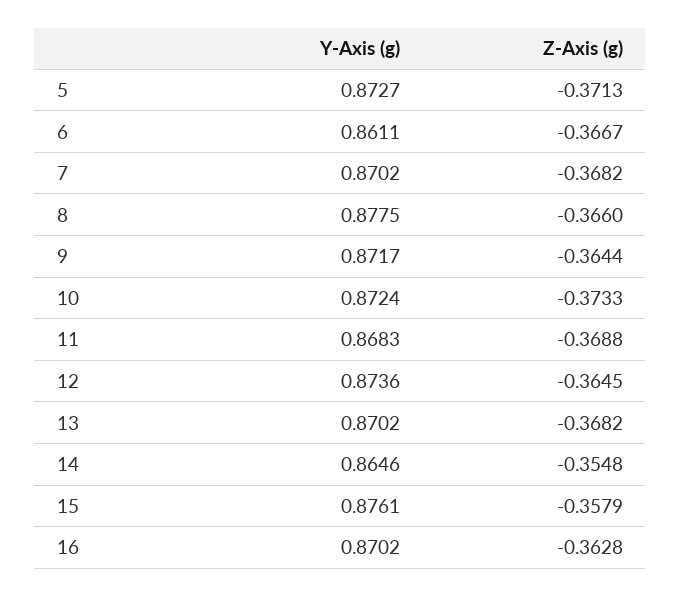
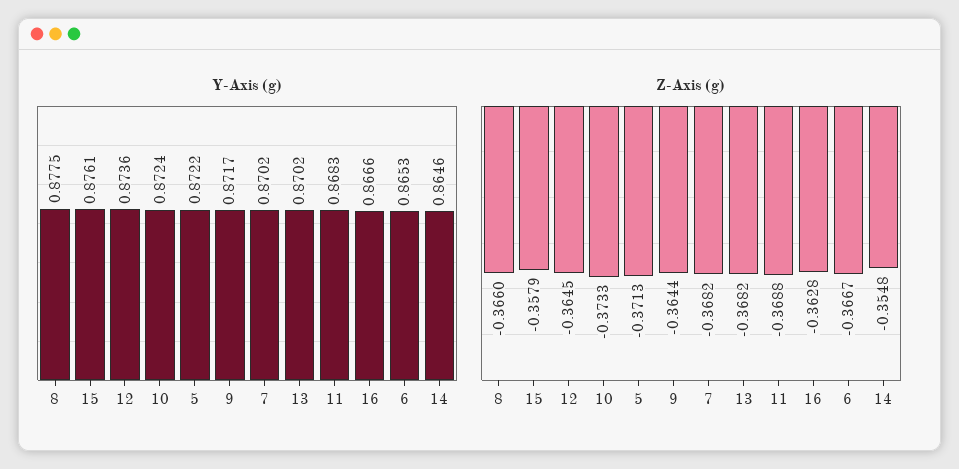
Y-Axis (g), 5: 0.8727 -> 0.8722
Y-Axis (g), 6: 0.8611 -> 0.8653
Y-Axis (g), 16: 0.8702 -> 0.8666

